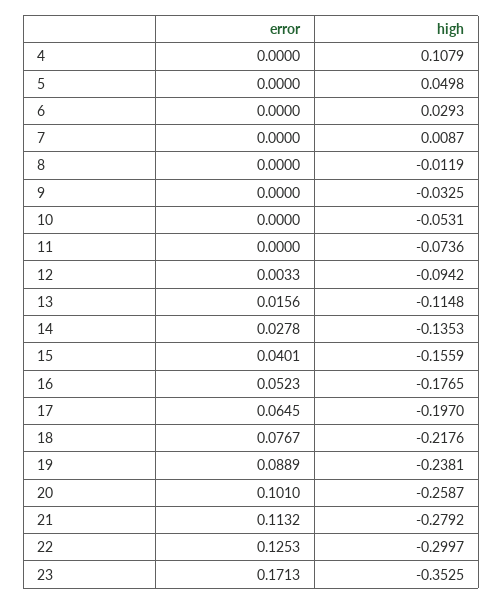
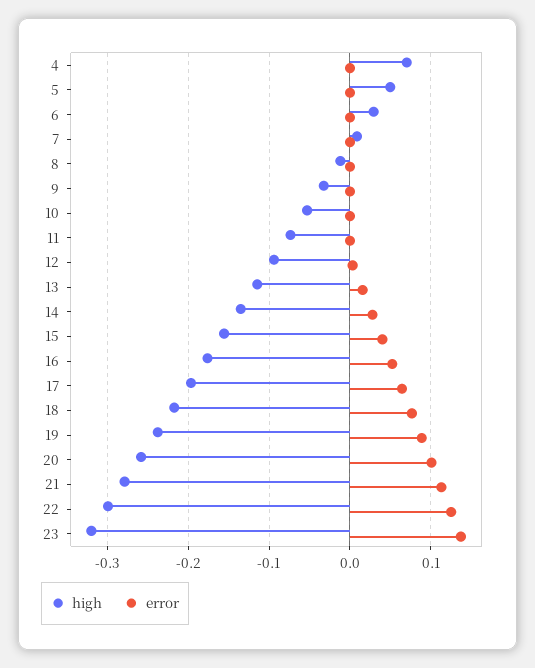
high, 4: 0.1079 -> 0.07
error, 23: 0.1713 -> 0.14
high, 23: -0.3525 -> -0.32

